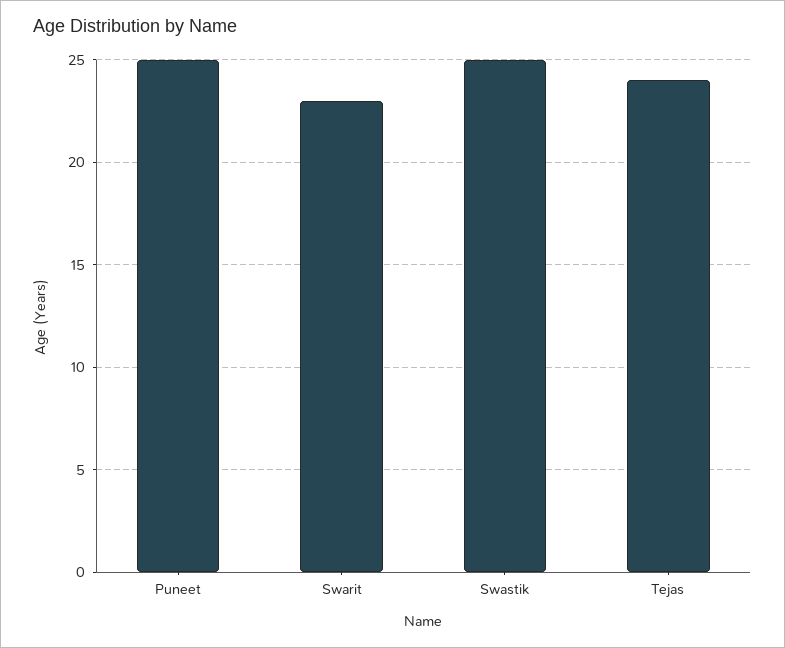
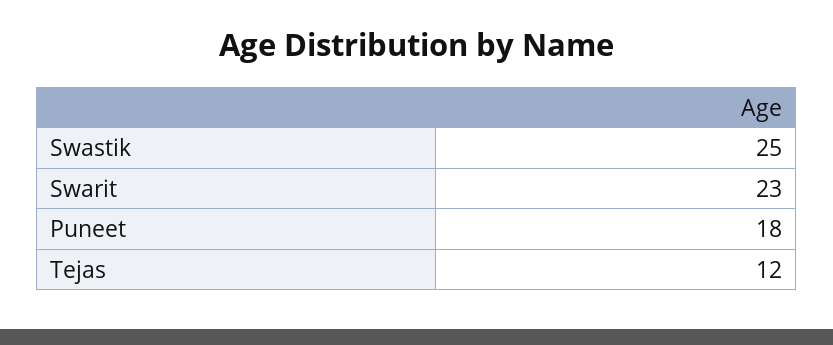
Puneet: 25 -> 18
Tejas: 24 -> 12

